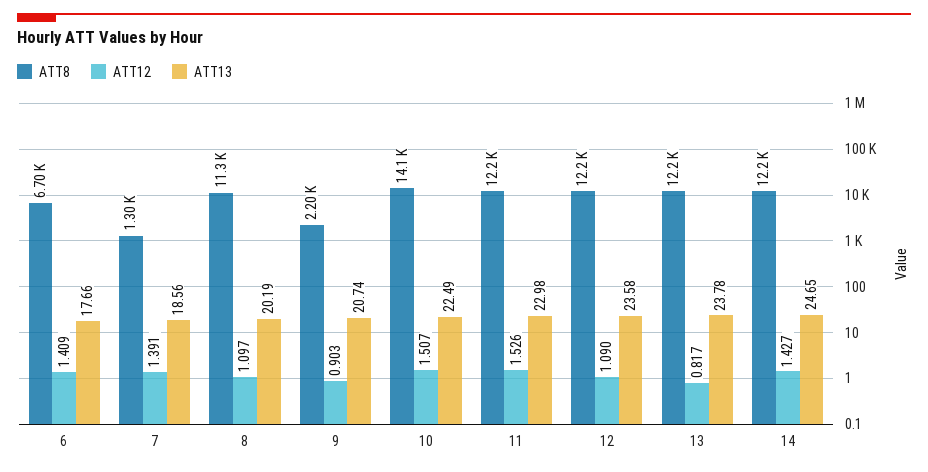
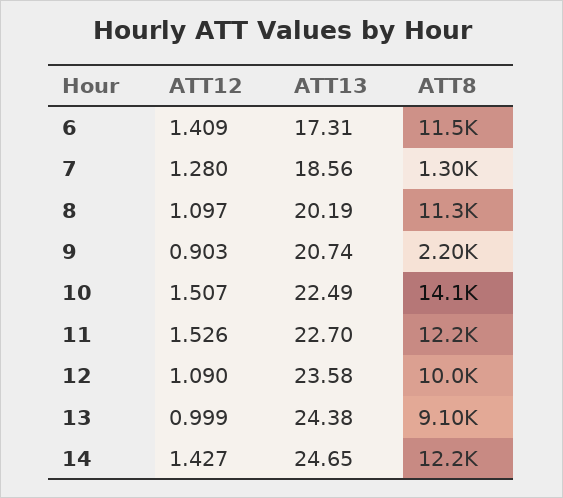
ATT8, 6: 6700 -> 11500
ATT13, 6: 17.66 -> 17.31
ATT12, 7: 1.391 -> 1.28
ATT13, 11: 22.98 -> 22.7
ATT8, 12: 12200 -> 10000
ATT8, 13: 12200 -> 9100
ATT12, 13: 0.817 -> 0.999
ATT13, 13: 23.78 -> 24.38

